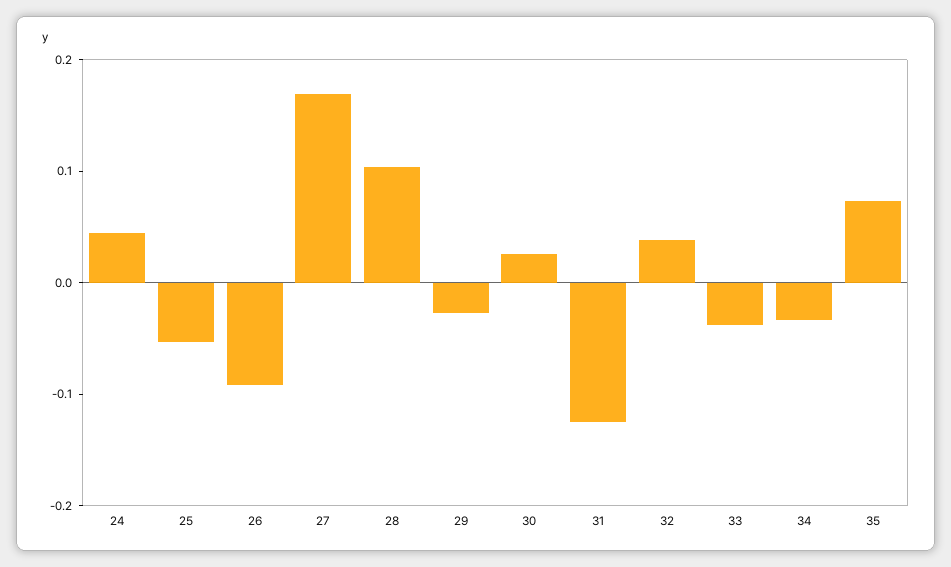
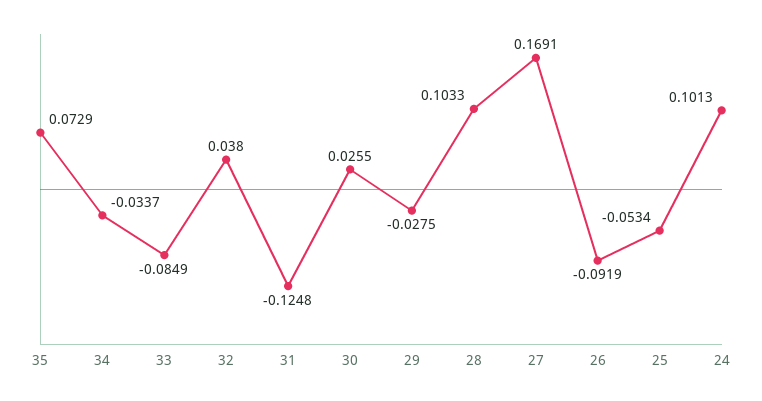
24: 0.04 -> 0.1013
33: -0.04 -> -0.0849

